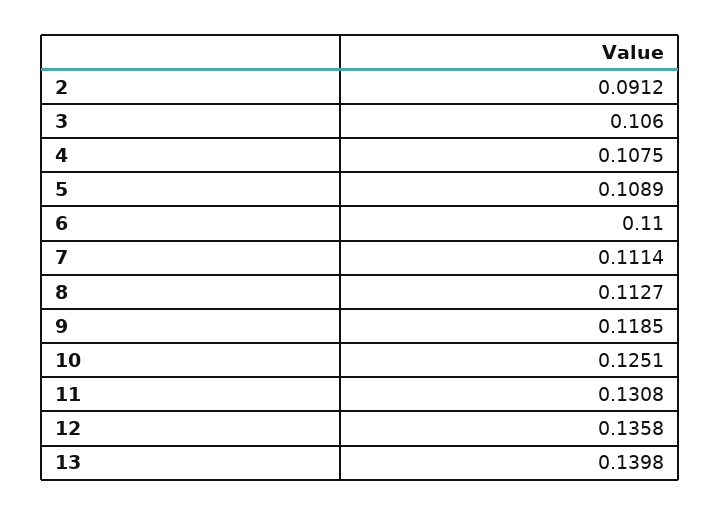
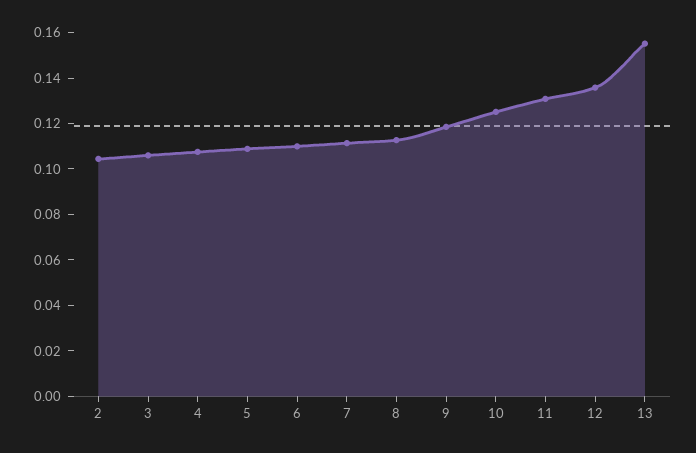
2: 0.0912 -> 0.105
13: 0.1398 -> 0.155

